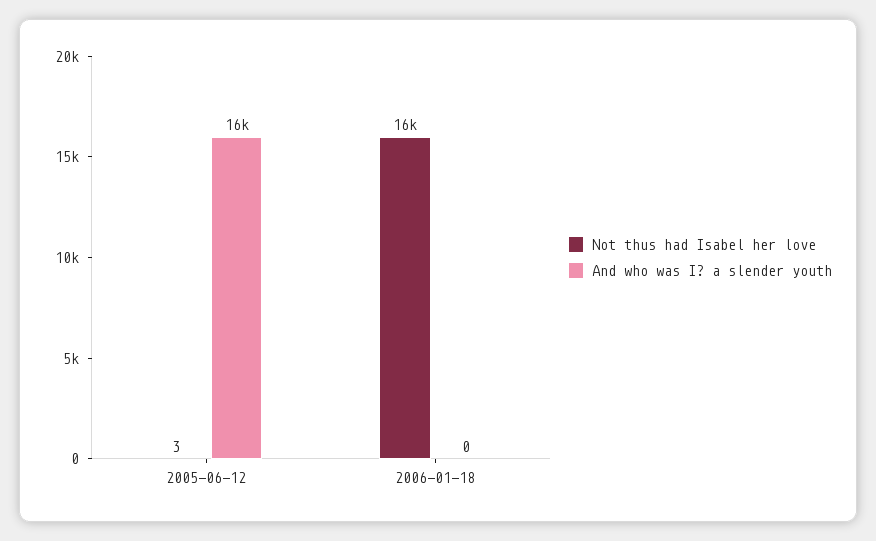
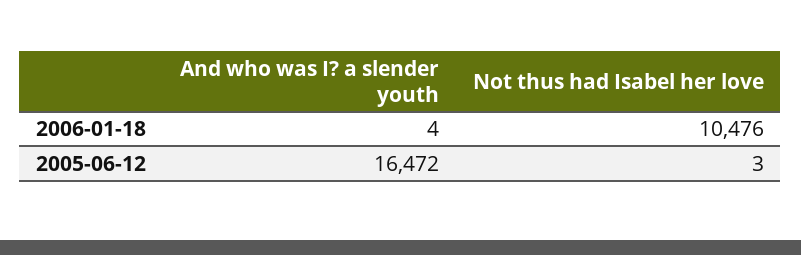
Not thus had Isabel her love, 2006-01-18: 16000 -> 10476
And who was I? a slender youth, 2006-01-18: 0 -> 4

